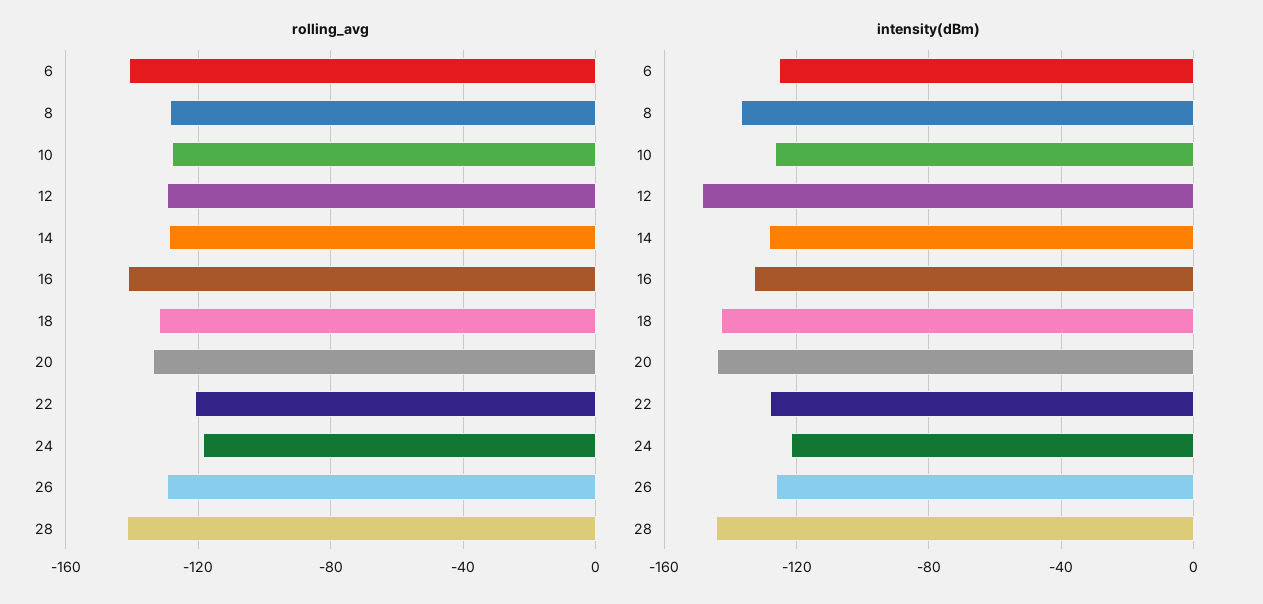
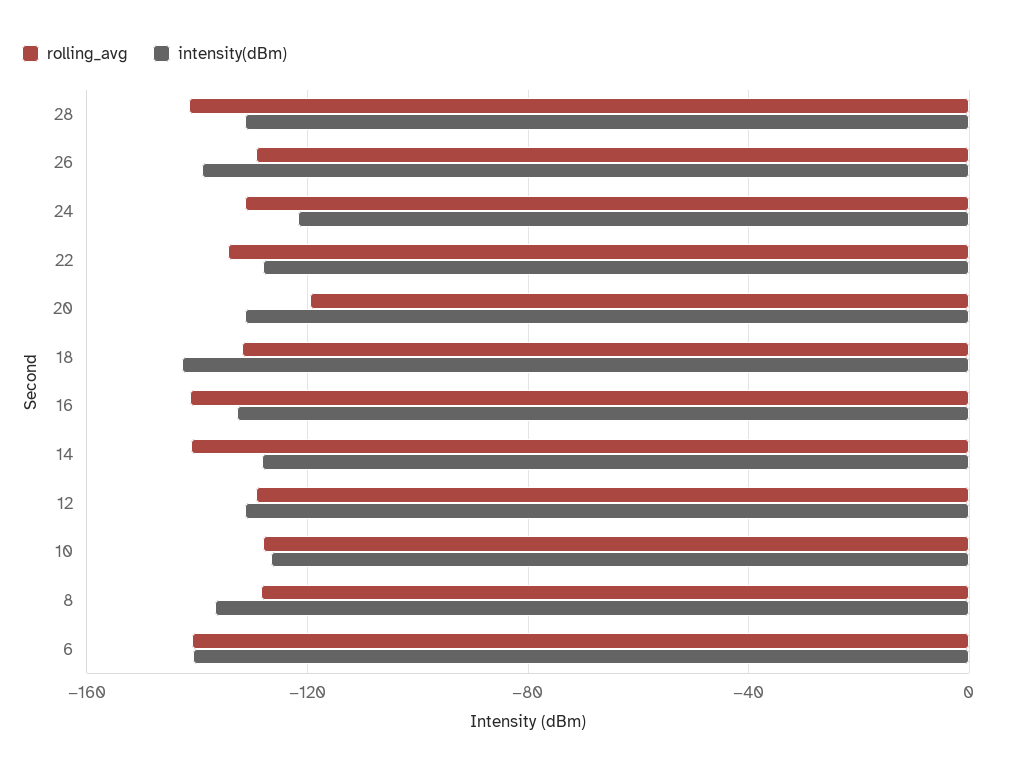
rolling_avg, 14: -130 -> -140
rolling_avg, 20: -135 -> -120
rolling_avg, 22: -120 -> -135
rolling_avg, 24: -120 -> -130
intensity(dBm), 6: -125 -> -140
intensity(dBm), 12: -150 -> -130
intensity(dBm), 20: -145 -> -130
intensity(dBm), 26: -125 -> -140
intensity(dBm), 28: -145 -> -130

